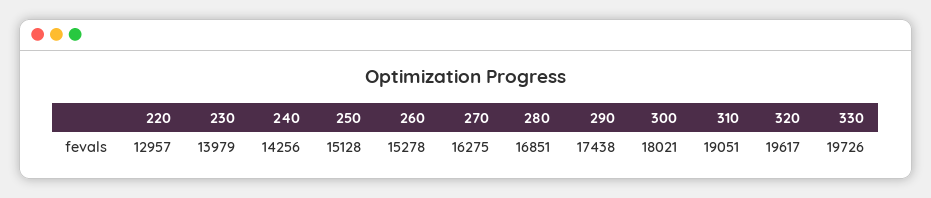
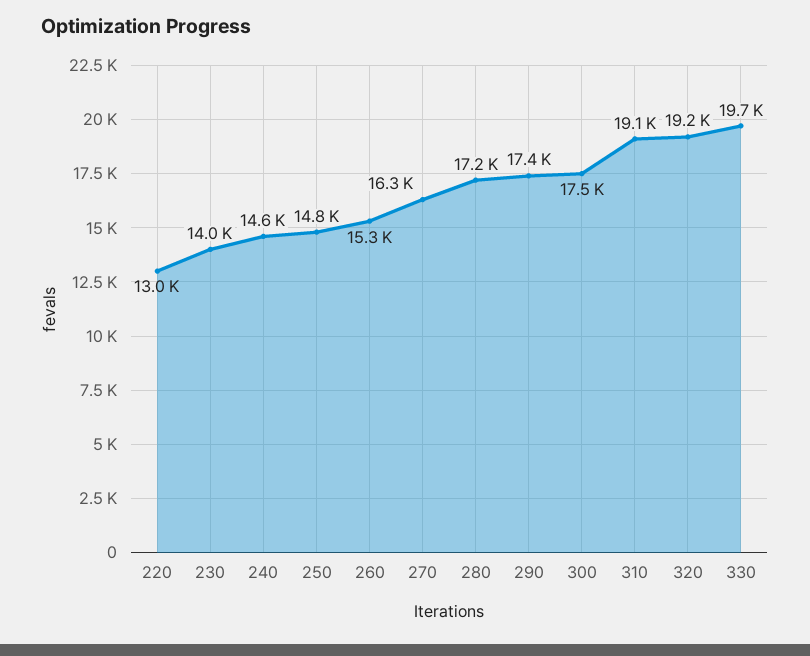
240: 14256 -> 14600
250: 15128 -> 14800
280: 16851 -> 17200
300: 18021 -> 17500
320: 19617 -> 19200

